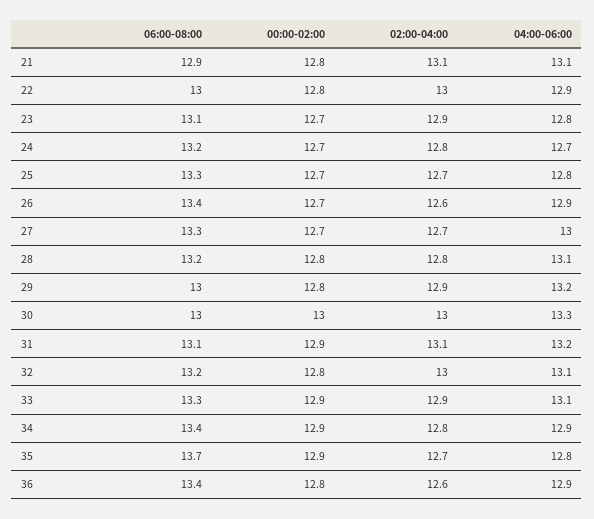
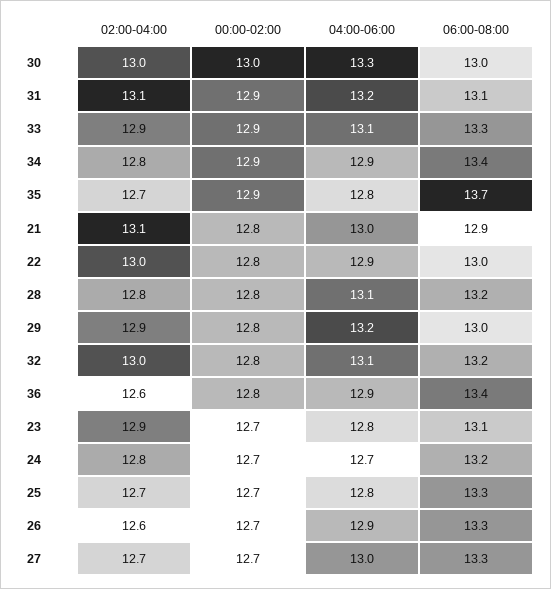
04:00-06:00, 21: 13.1 -> 13
06:00-08:00, 26: 13.4 -> 13.3

